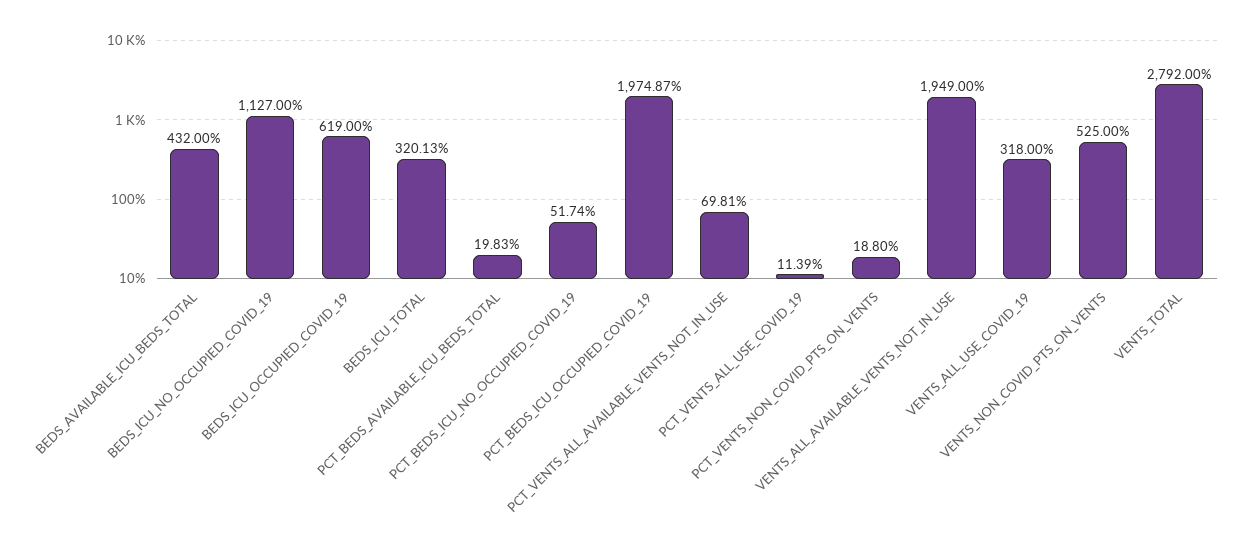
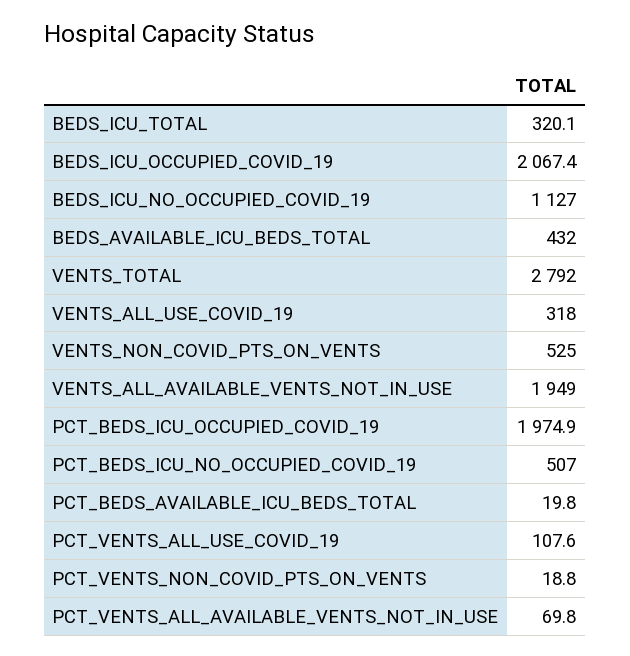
BEDS_ICU_OCCUPIED_COVID_19: 619 -> 2067.4
PCT_BEDS_ICU_NO_OCCUPIED_COVID_19: 51.74 -> 507
PCT_VENTS_ALL_USE_COVID_19: 11.39 -> 107.6

